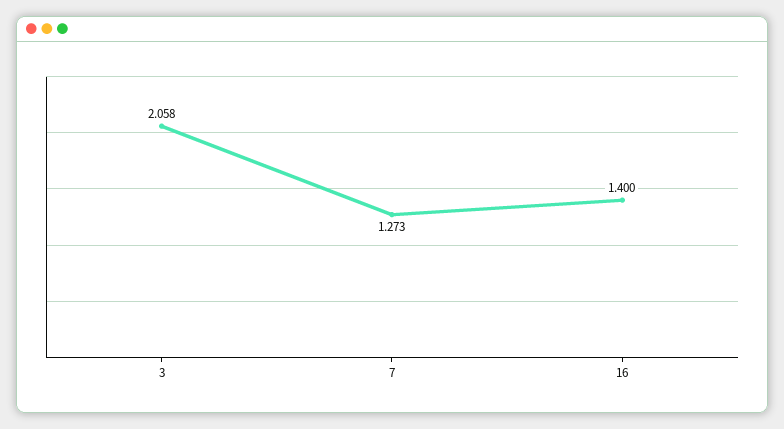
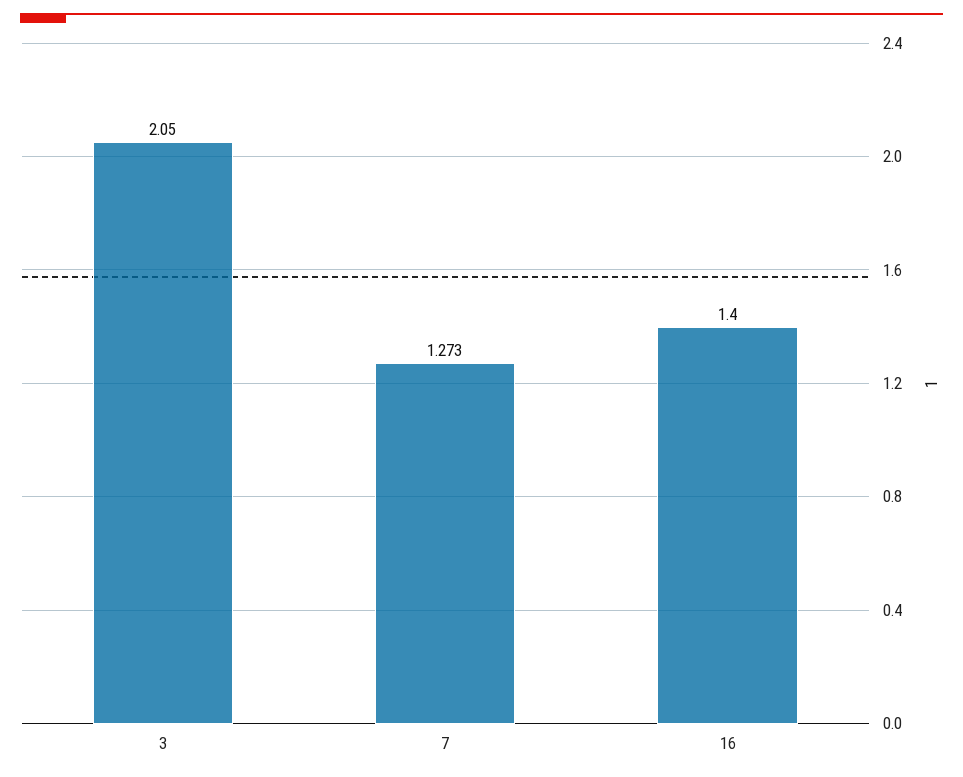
3: 2.058 -> 2.05

